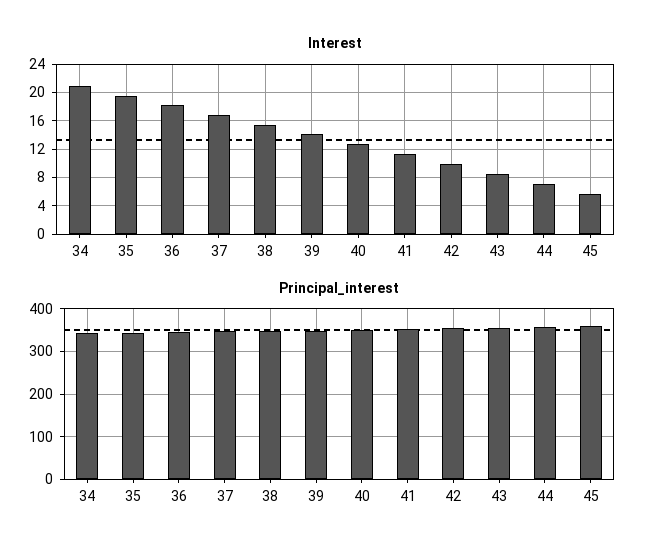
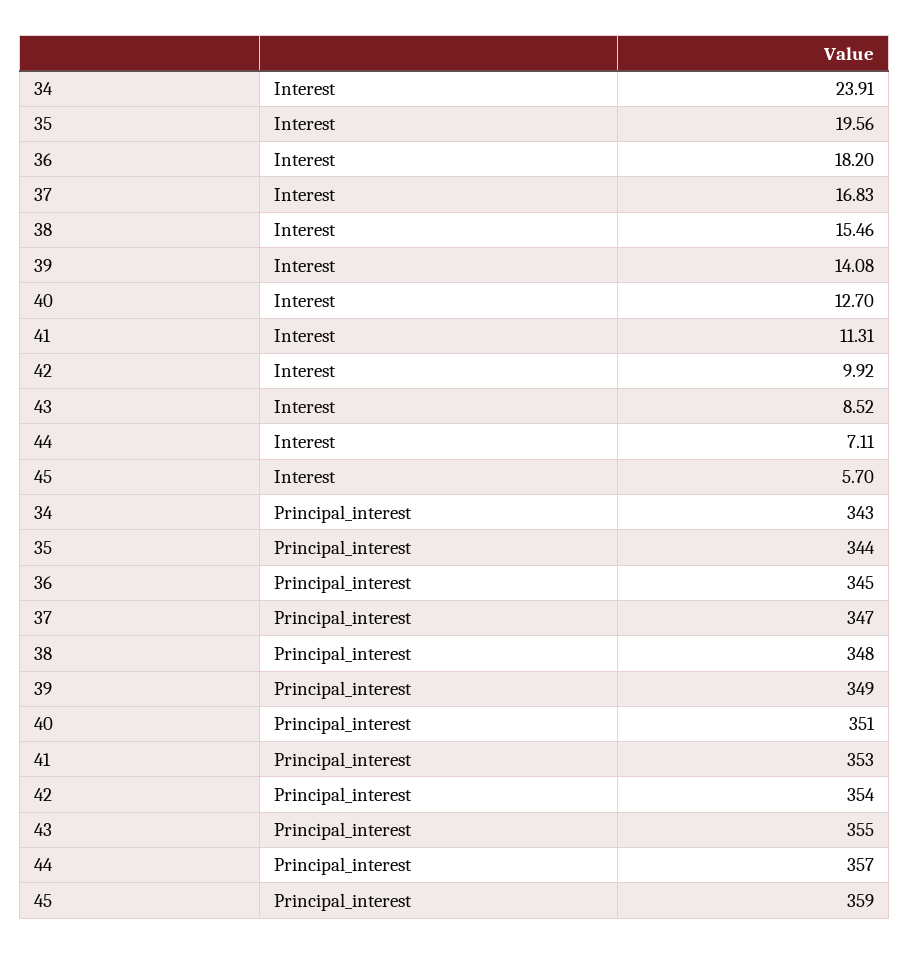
Interest, 34: 21 -> 23.91

